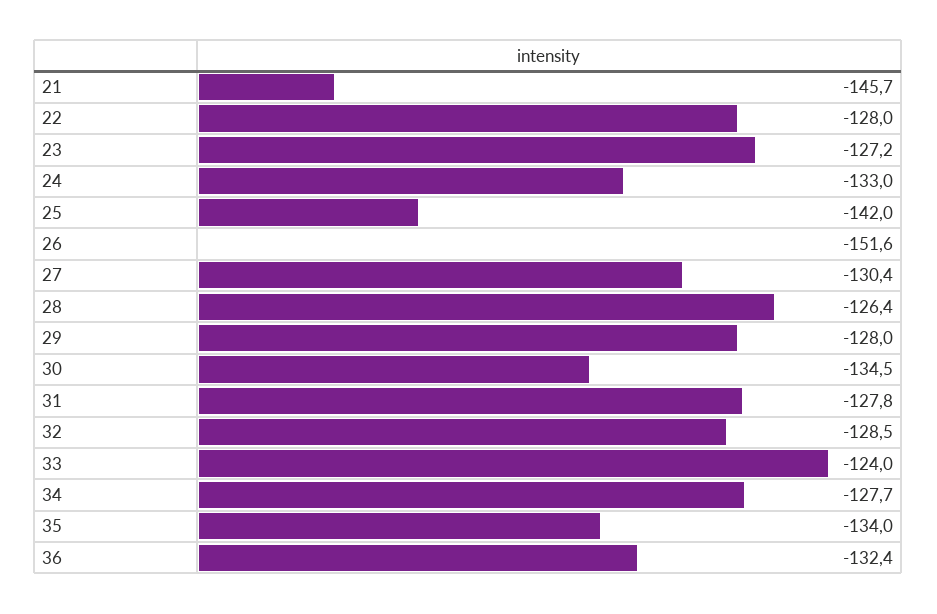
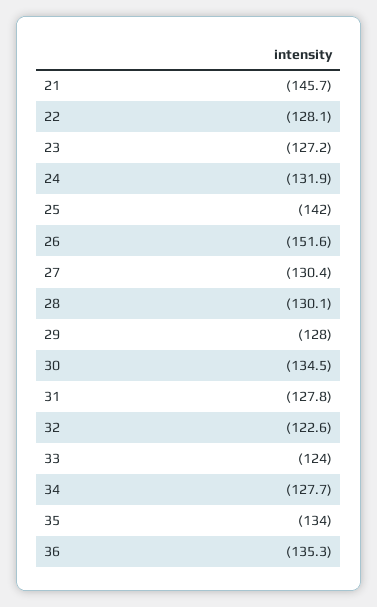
22: -128 -> -128.1
24: -133 -> -131.9
28: -126.4 -> -130.1
32: -128.5 -> -122.6
36: -132.4 -> -135.3

